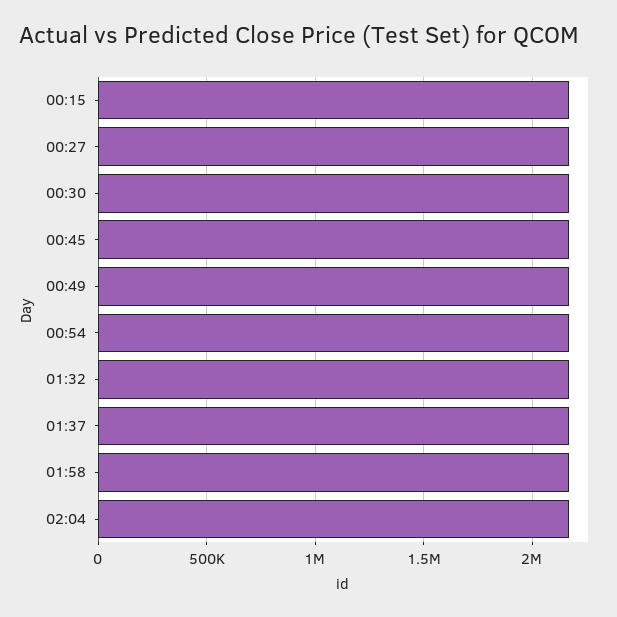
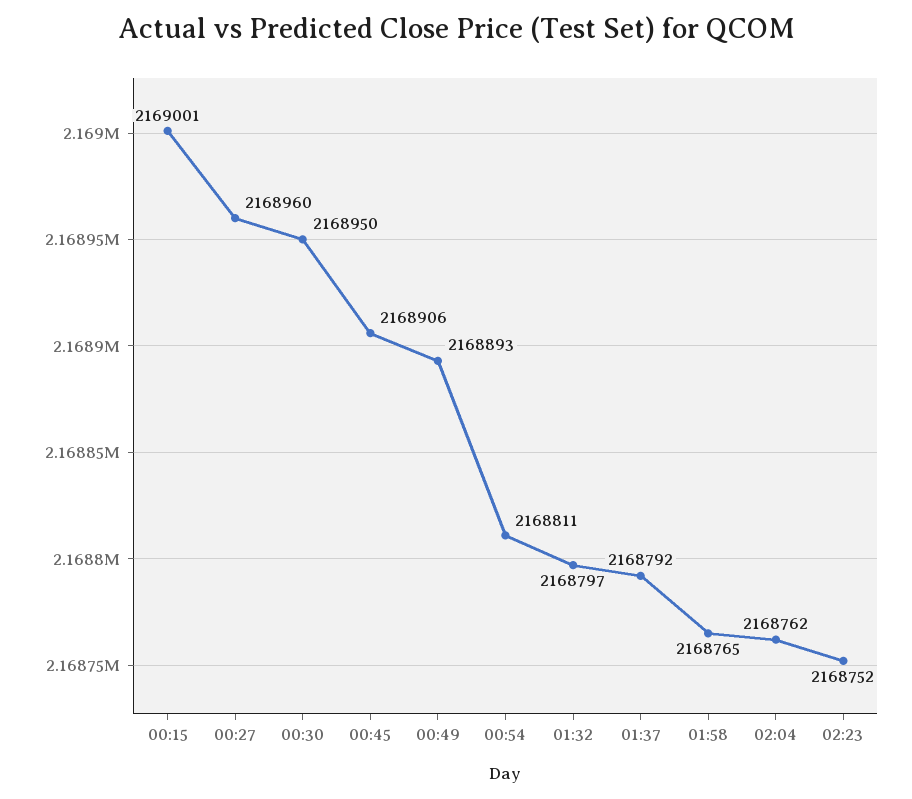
02:23: none -> 2168752

